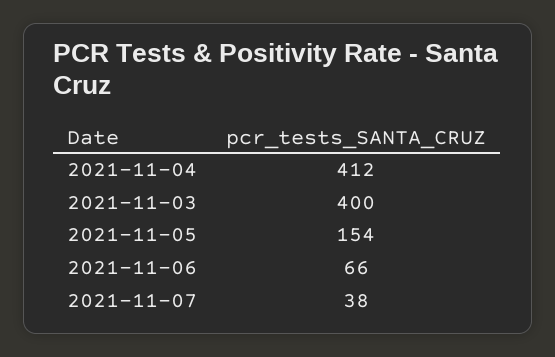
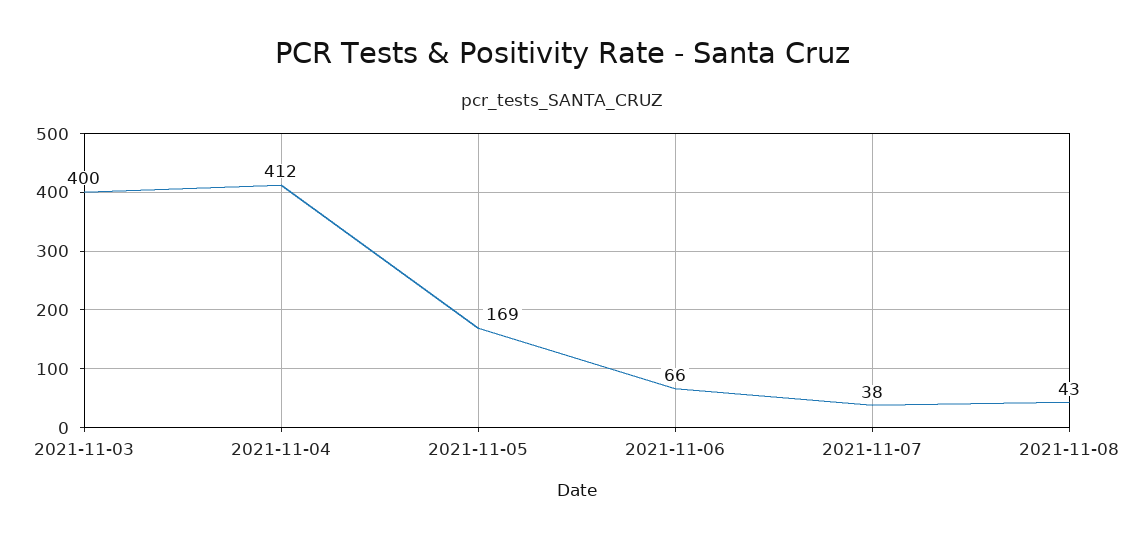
2021-11-05: 154 -> 169
2021-11-08: none -> 43

